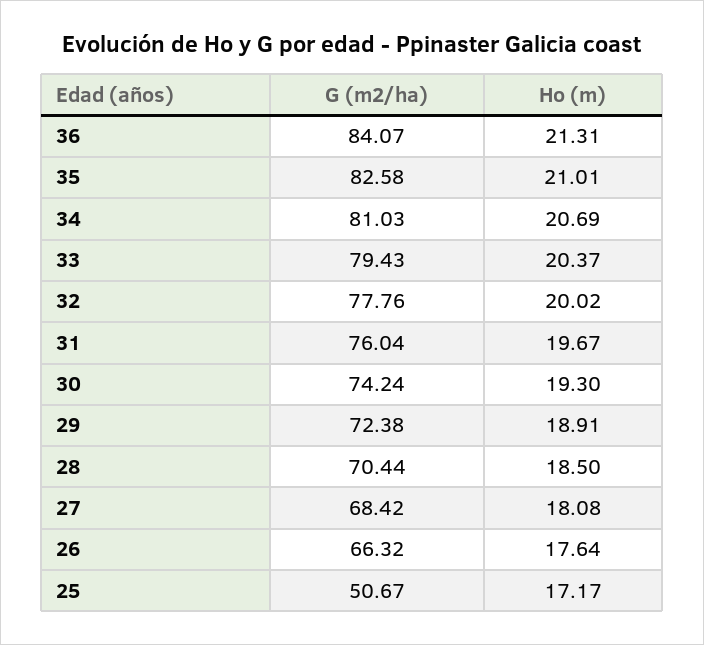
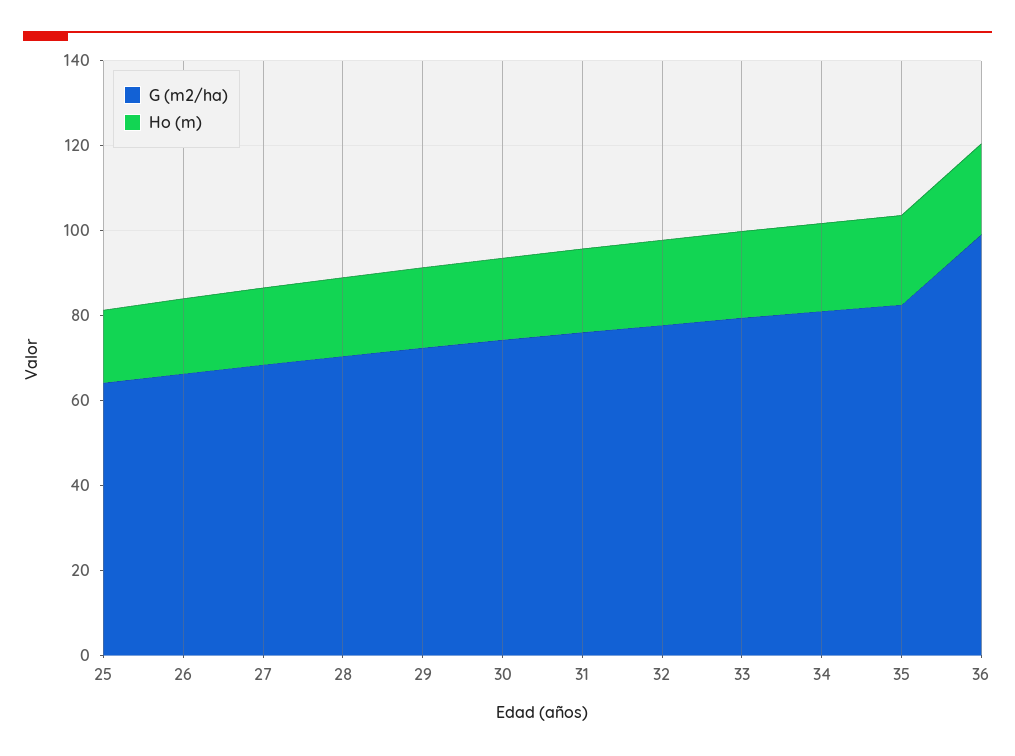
G (m2/ha), 36: 84.07 -> 100
G (m2/ha), 25: 50.67 -> 65

